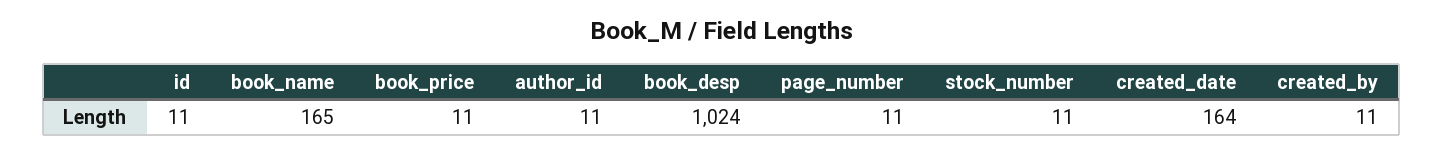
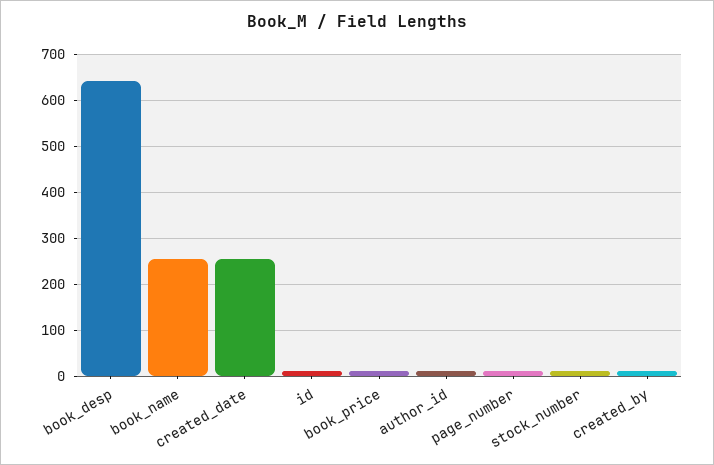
book_name: 165 -> 260
book_desp: 1024 -> 640
created_date: 164 -> 260

